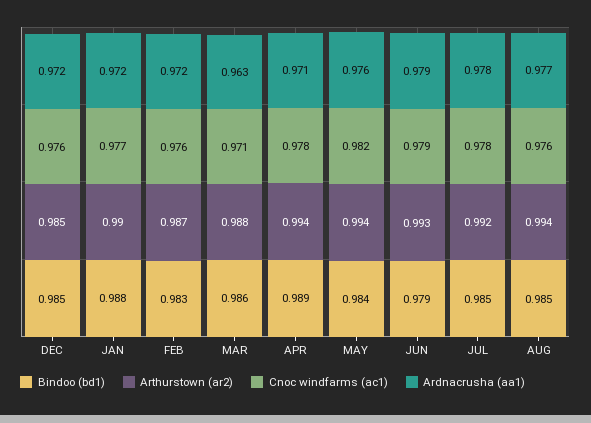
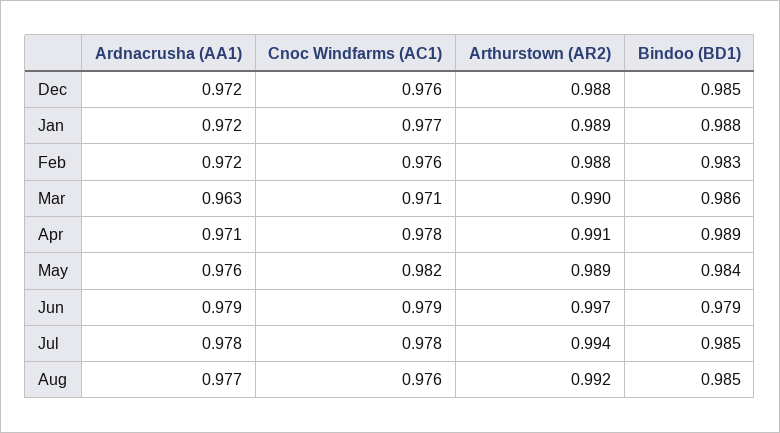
Arthurstown (ar2), DEC: 0.985 -> 0.988
Arthurstown (ar2), JAN: 0.99 -> 0.989
Arthurstown (ar2), FEB: 0.987 -> 0.988
Arthurstown (ar2), MAR: 0.988 -> 0.99
Arthurstown (ar2), APR: 0.994 -> 0.991
Arthurstown (ar2), MAY: 0.994 -> 0.989
Arthurstown (ar2), JUN: 0.993 -> 0.997
Arthurstown (ar2), JUL: 0.992 -> 0.994
Arthurstown (ar2), AUG: 0.994 -> 0.992

